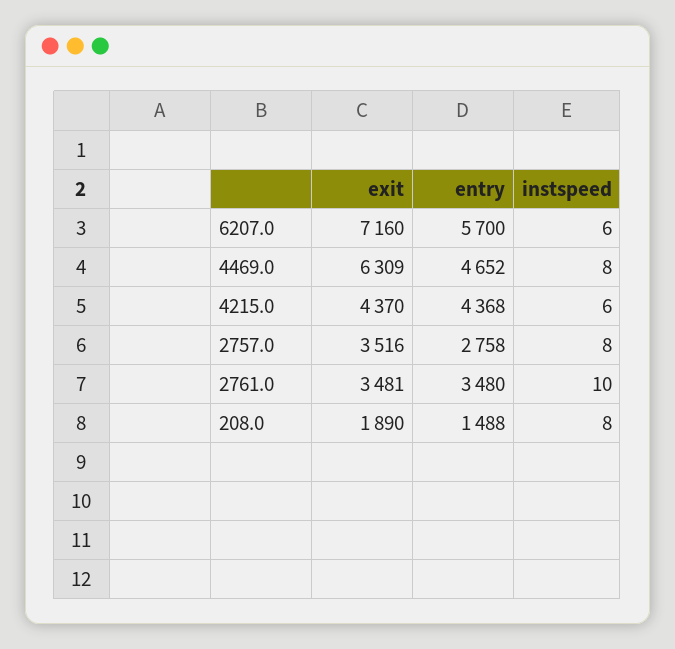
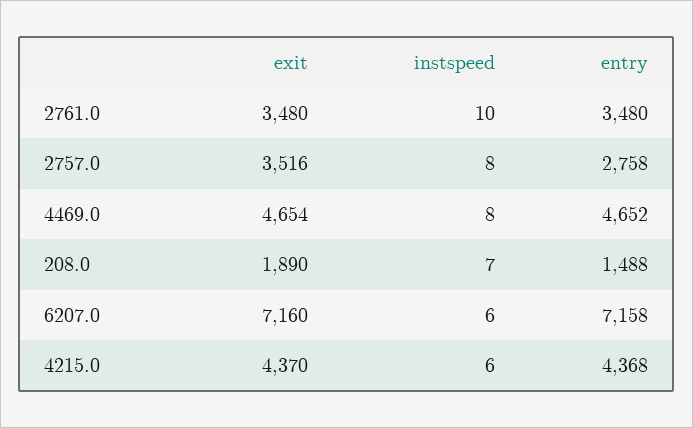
entry, 6207.0: 5700 -> 7158
exit, 4469.0: 6309 -> 4654
exit, 2761.0: 3481 -> 3480
instspeed, 208.0: 8 -> 7

